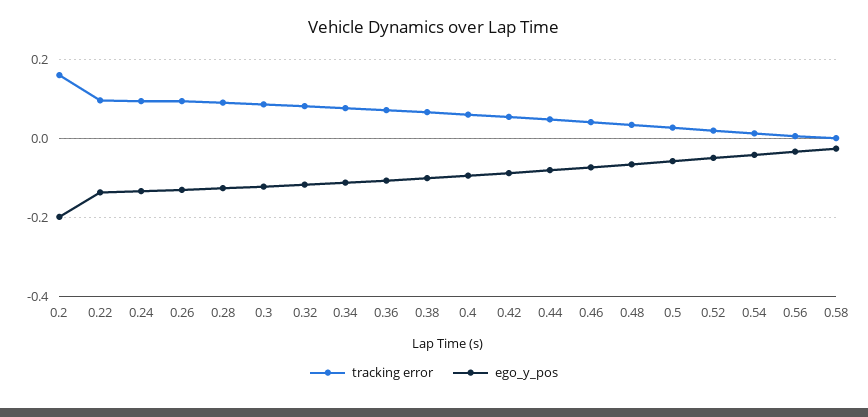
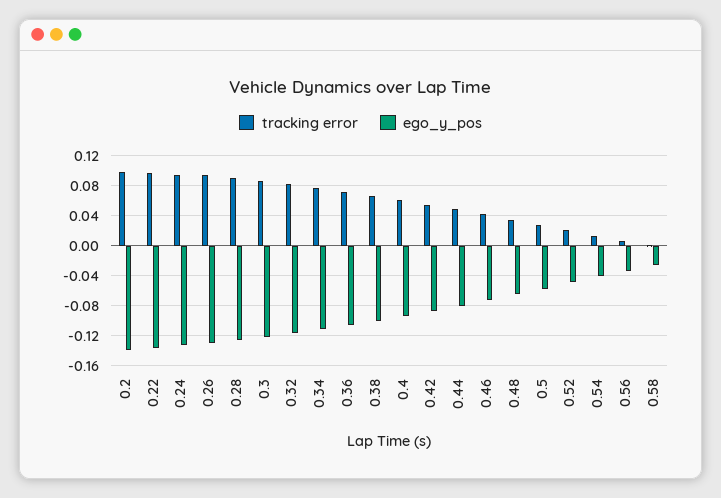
tracking error, 0.2: 0.16 -> 0.1
ego_y_pos, 0.2: -0.2 -> -0.14

